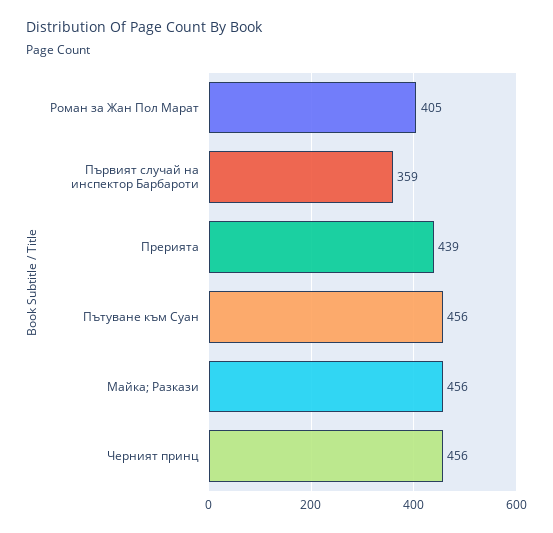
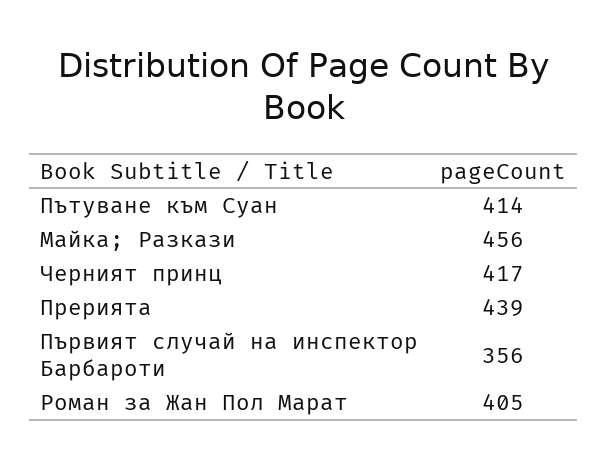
Първият случай на инспектор Барбароти: 359 -> 356
Пътуване към Суан: 456 -> 414
Черният принц: 456 -> 417

